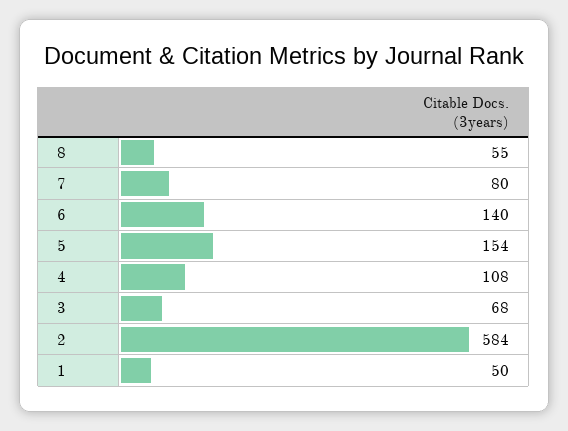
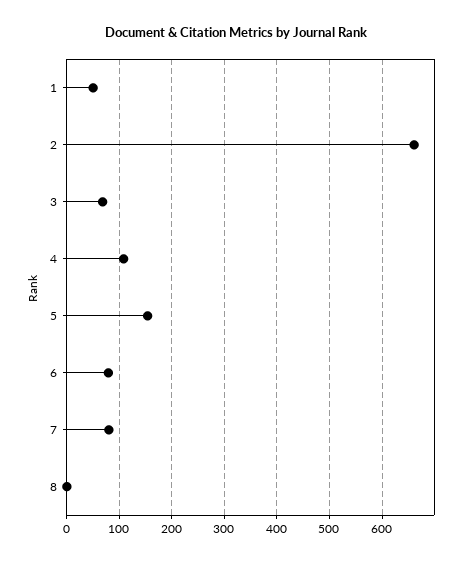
8: 55 -> 0
6: 140 -> 80
2: 584 -> 660

